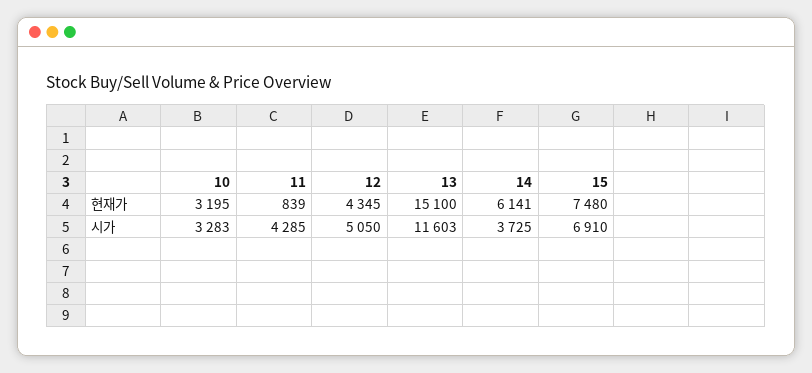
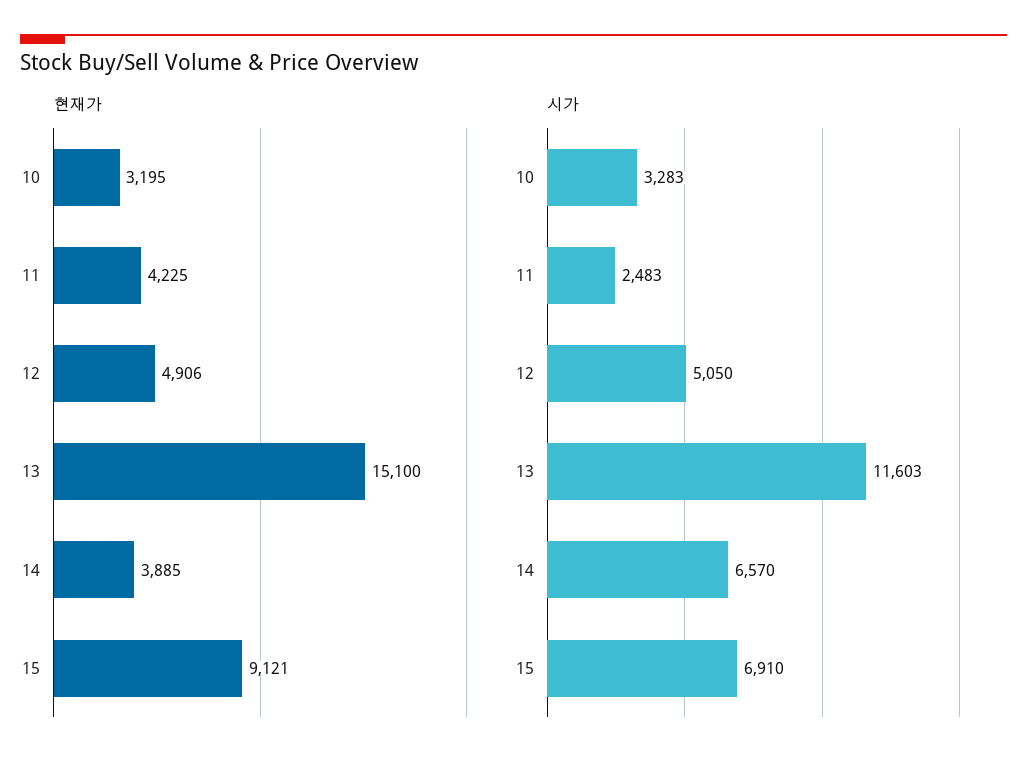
현재가, 11: 839 -> 4225
현재가, 12: 4345 -> 4906
현재가, 14: 6141 -> 3885
현재가, 15: 7480 -> 9121
시가, 11: 4285 -> 2483
시가, 14: 3725 -> 6570

